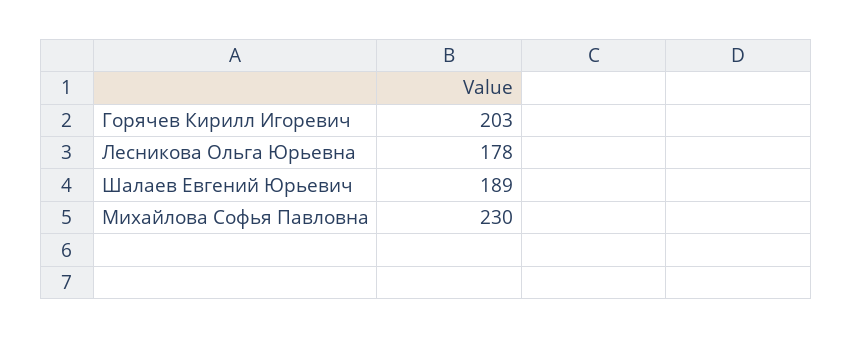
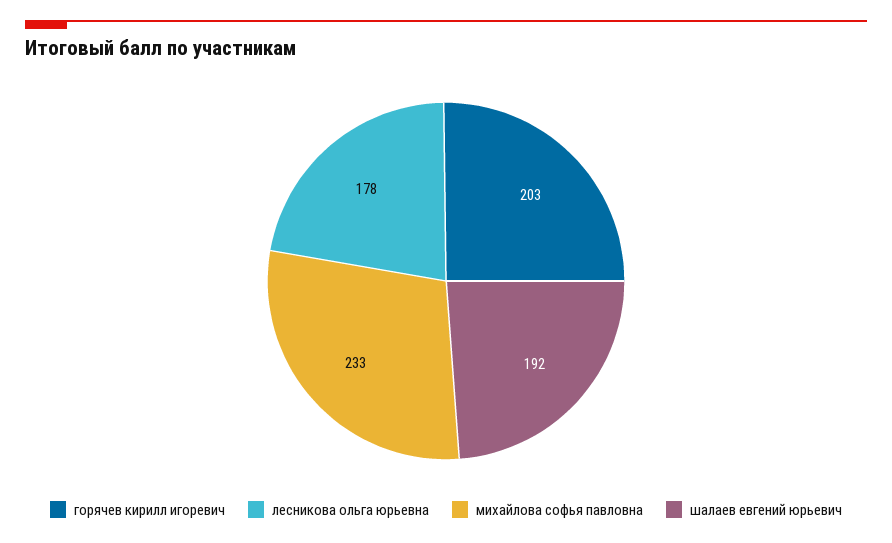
Шалаев Евгений Юрьевич: 189 -> 192
Михайлова Софья Павловна: 230 -> 233

